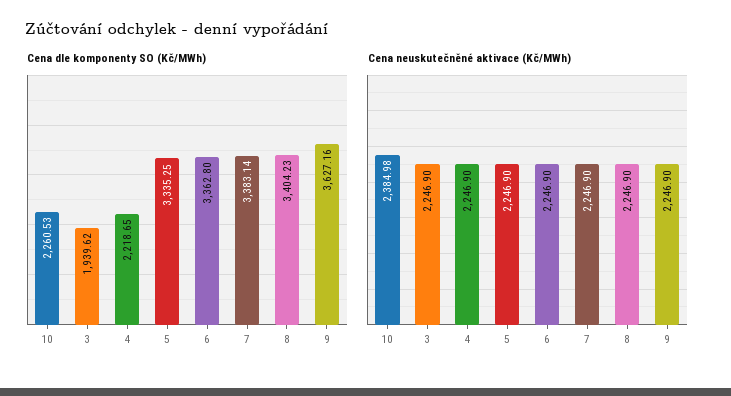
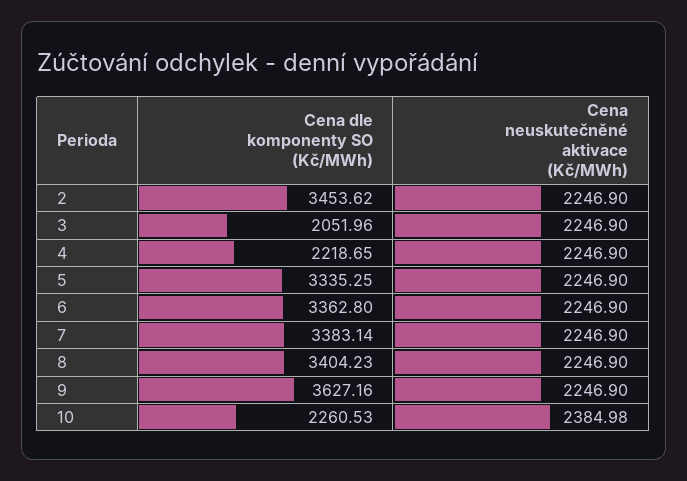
Cena dle komponenty SO (Kč/MWh), 3: 1939.62 -> 2051.96
Cena dle komponenty SO (Kč/MWh), 2: none -> 3453.62
Cena neuskutečněné aktivace (Kč/MWh), 2: none -> 2246.9

